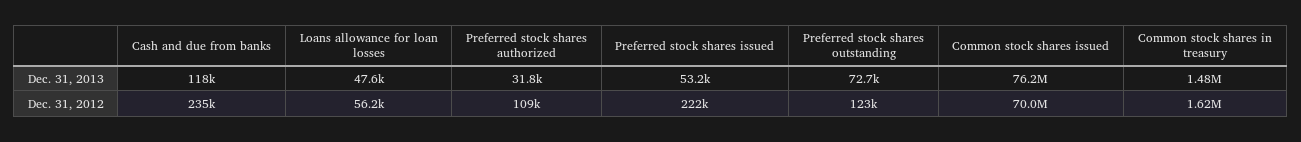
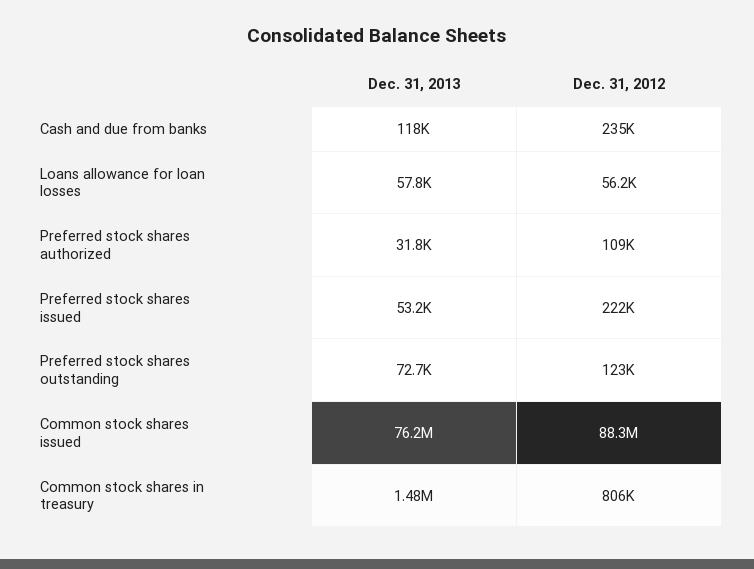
Loans allowance for loan losses, Dec. 31, 2013: 47600 -> 57800
Common stock shares issued, Dec. 31, 2012: 70000000 -> 88300000
Common stock shares in treasury, Dec. 31, 2012: 1620000 -> 806000

